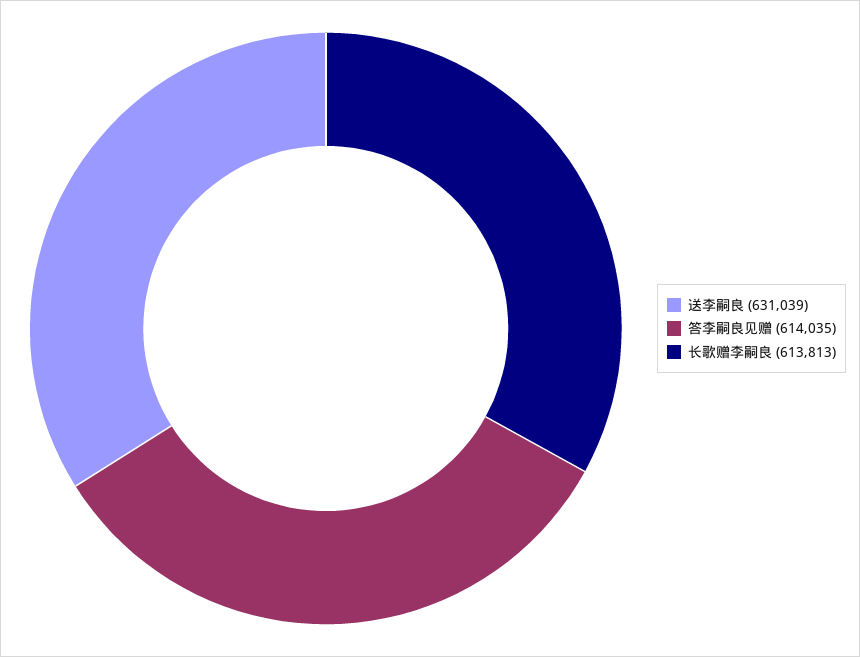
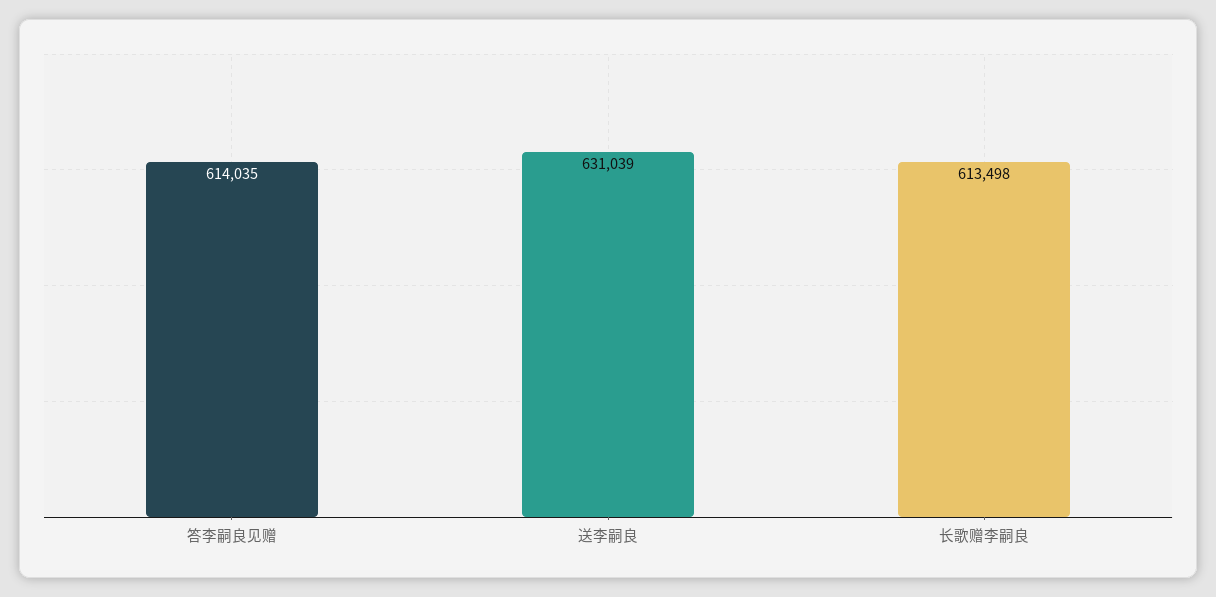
长歌赠李嗣良: 613813 -> 613498

